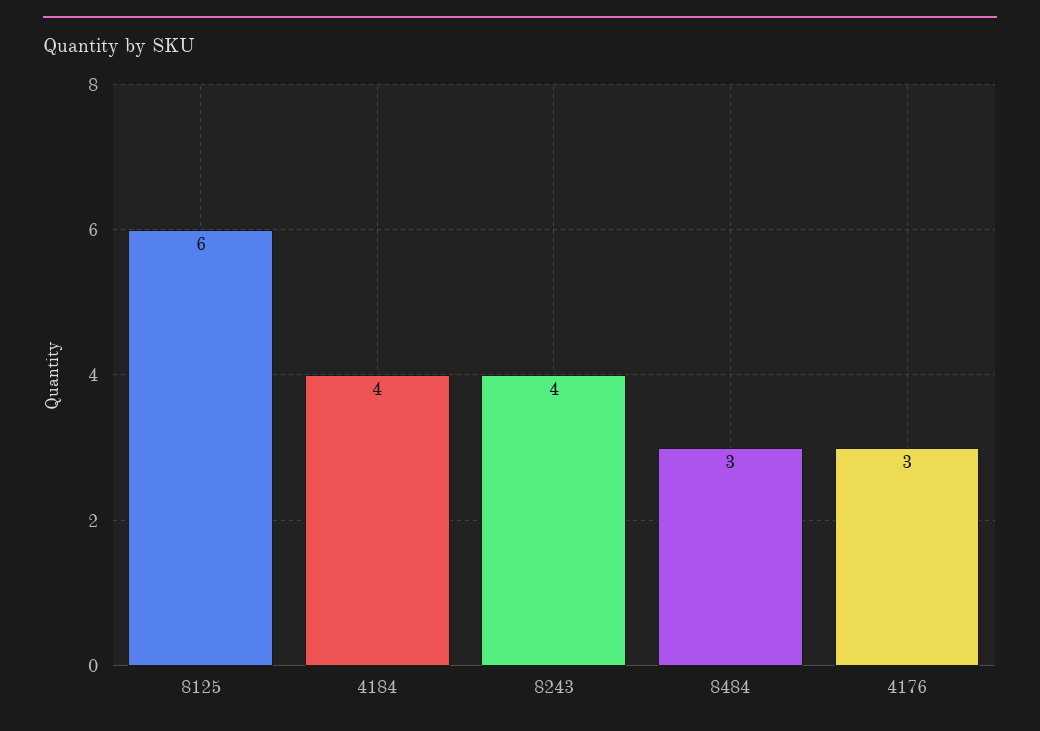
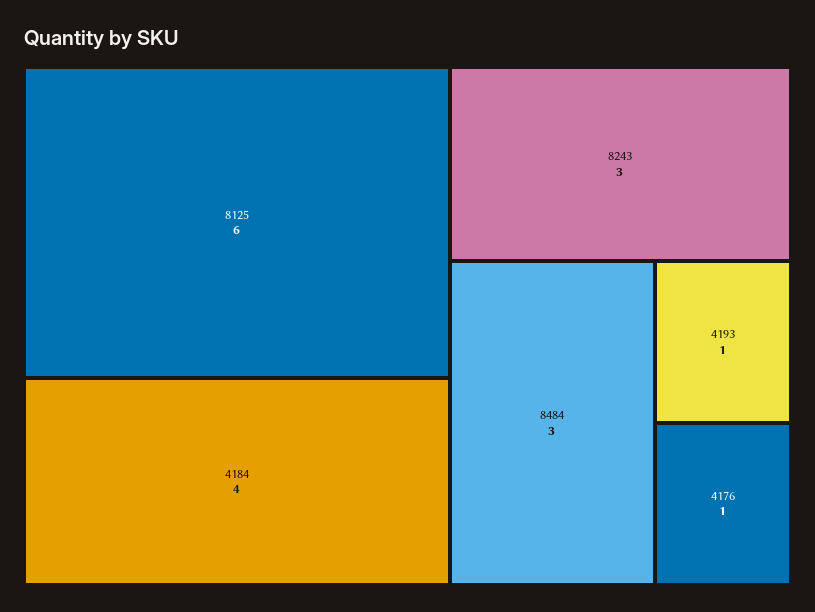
8243: 4 -> 3
4176: 3 -> 1
4193: none -> 1

